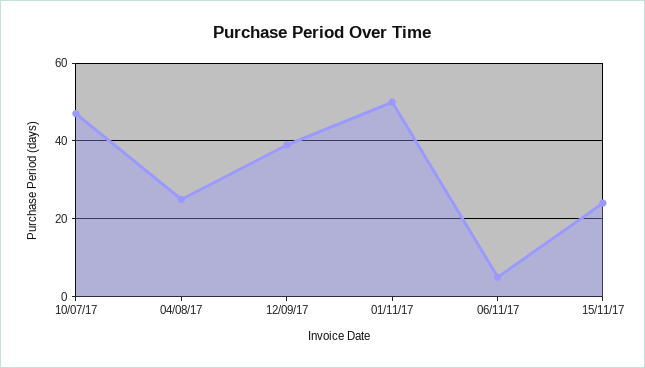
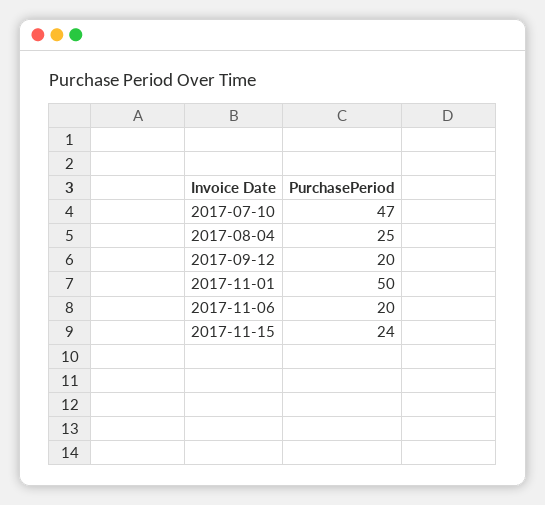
12/09/17: 40 -> 20
06/11/17: 5 -> 20

